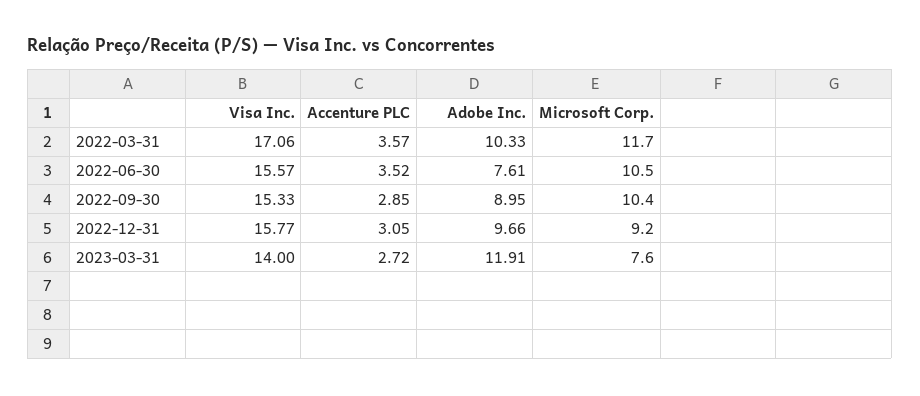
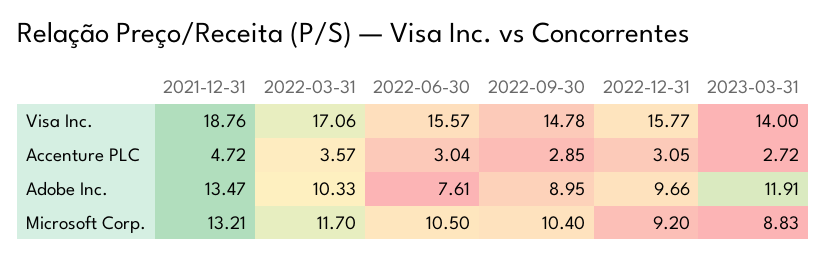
Accenture PLC, 2022-06-30: 3.52 -> 3.04
Visa Inc., 2022-09-30: 15.33 -> 14.78
Microsoft Corp., 2023-03-31: 7.6 -> 8.83
Visa Inc., 2021-12-31: none -> 18.76
Accenture PLC, 2021-12-31: none -> 4.72
Adobe Inc., 2021-12-31: none -> 13.47
Microsoft Corp., 2021-12-31: none -> 13.21

